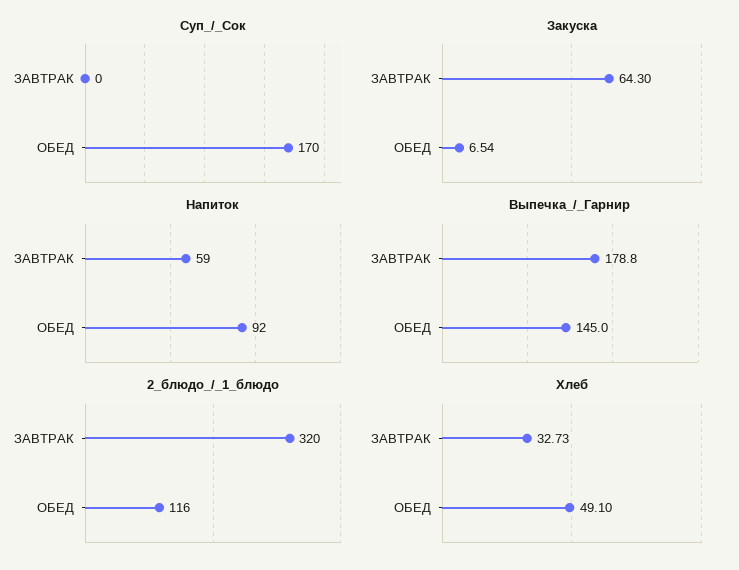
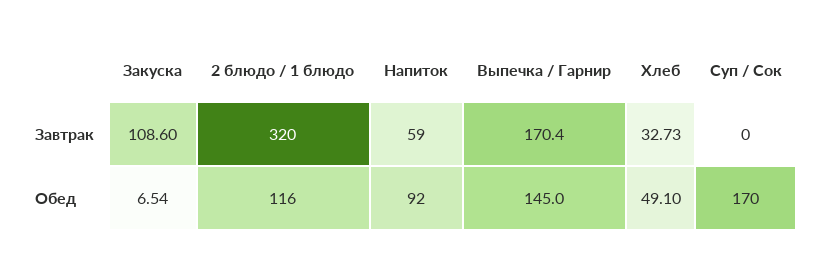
Закуска, ЗАВТРАК: 64.3 -> 108.6
Выпечка_/_Гарнир, ЗАВТРАК: 178.8 -> 170.4

